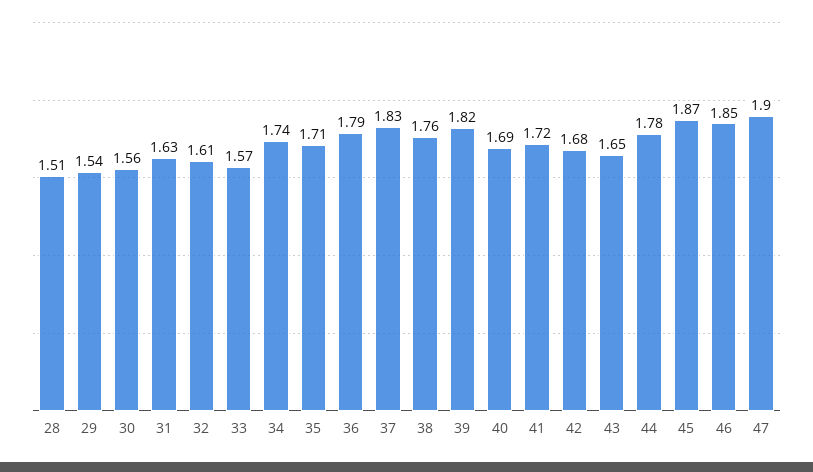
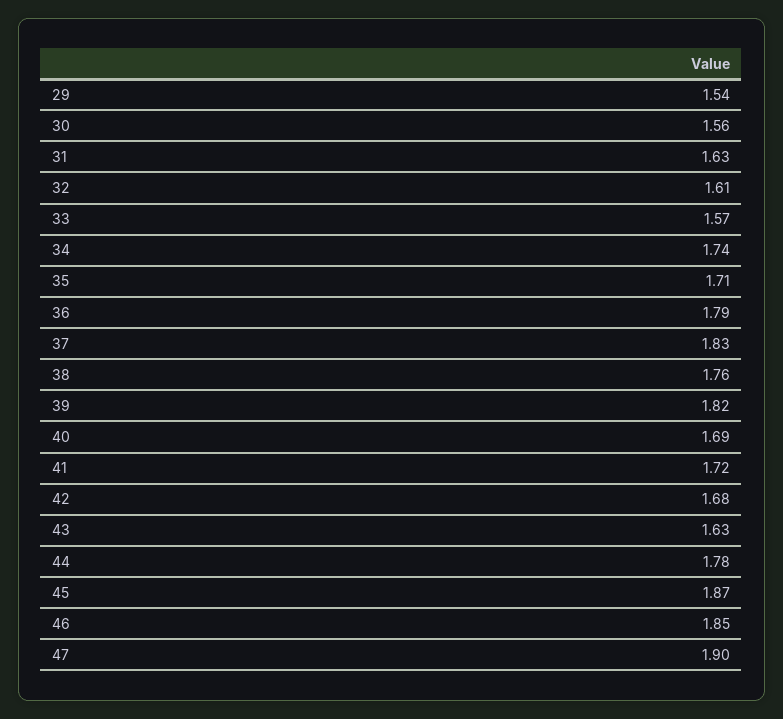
28: 1.51 -> none
43: 1.65 -> 1.63

